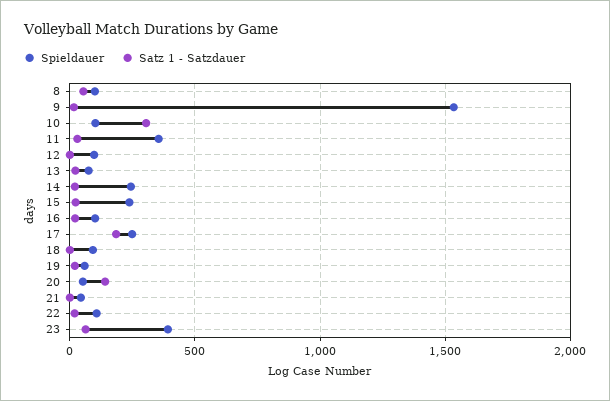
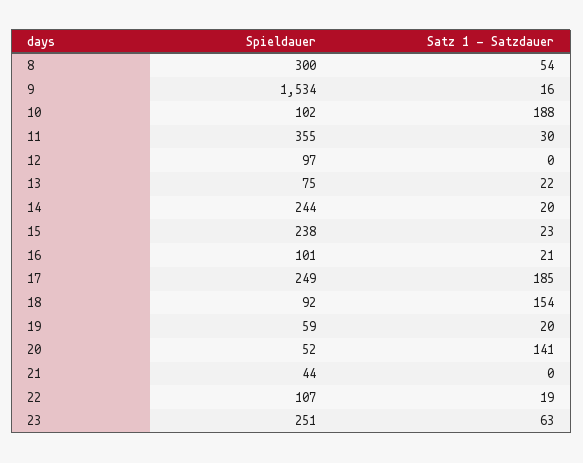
Spieldauer, 8: 100 -> 300
Satz 1 - Satzdauer, 10: 300 -> 188
Satz 1 - Satzdauer, 18: 0 -> 154
Spieldauer, 23: 400 -> 251

